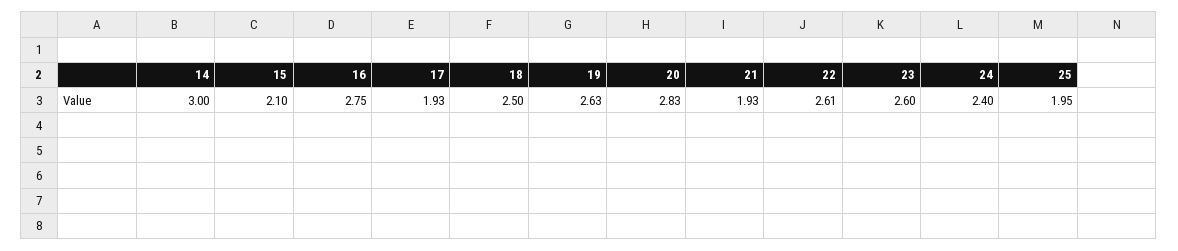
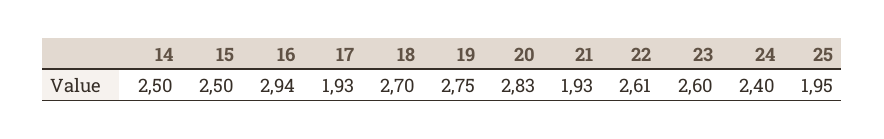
14: 3 -> 2.5
15: 2.1 -> 2.5
16: 2.75 -> 2.94
18: 2.5 -> 2.7
19: 2.63 -> 2.75

